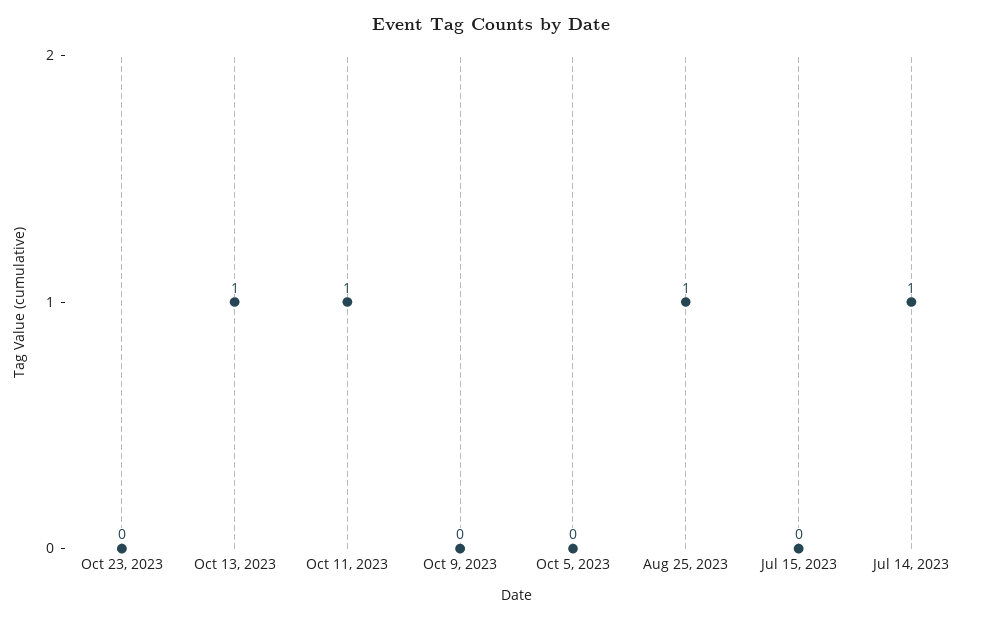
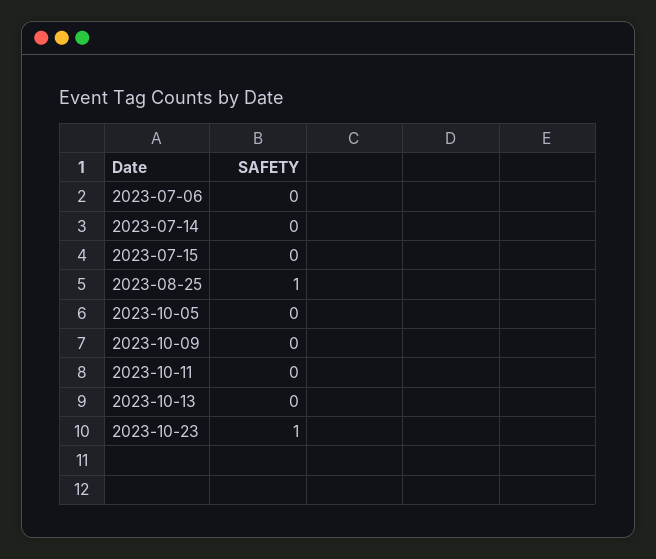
Oct 23, 2023: 0 -> 1
Oct 13, 2023: 1 -> 0
Oct 11, 2023: 1 -> 0
Jul 14, 2023: 1 -> 0
2023-07-06: none -> 0

